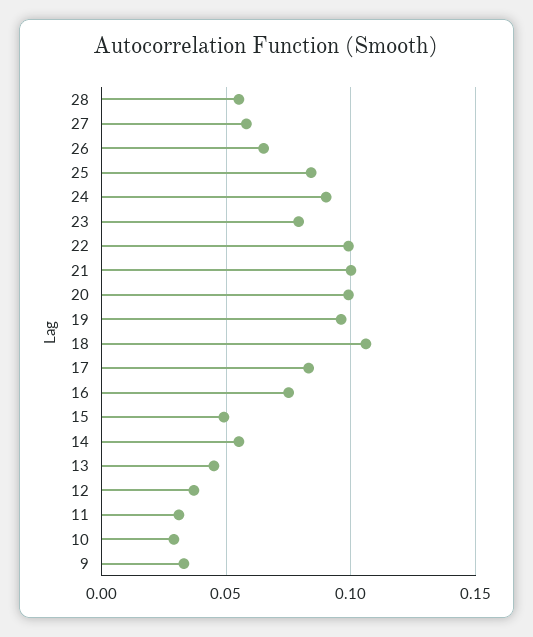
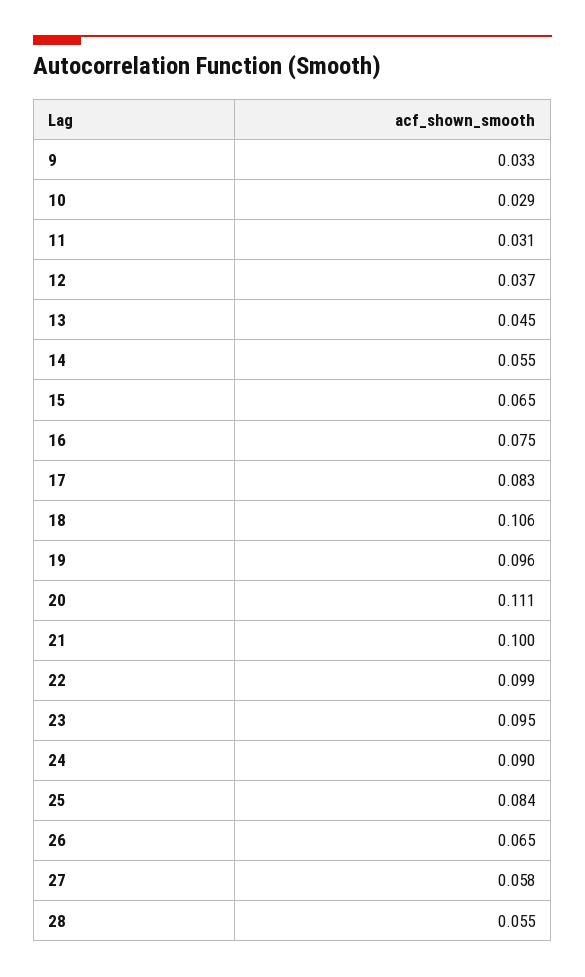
23: 0.08 -> 0.095
20: 0.1 -> 0.111
15: 0.05 -> 0.065

